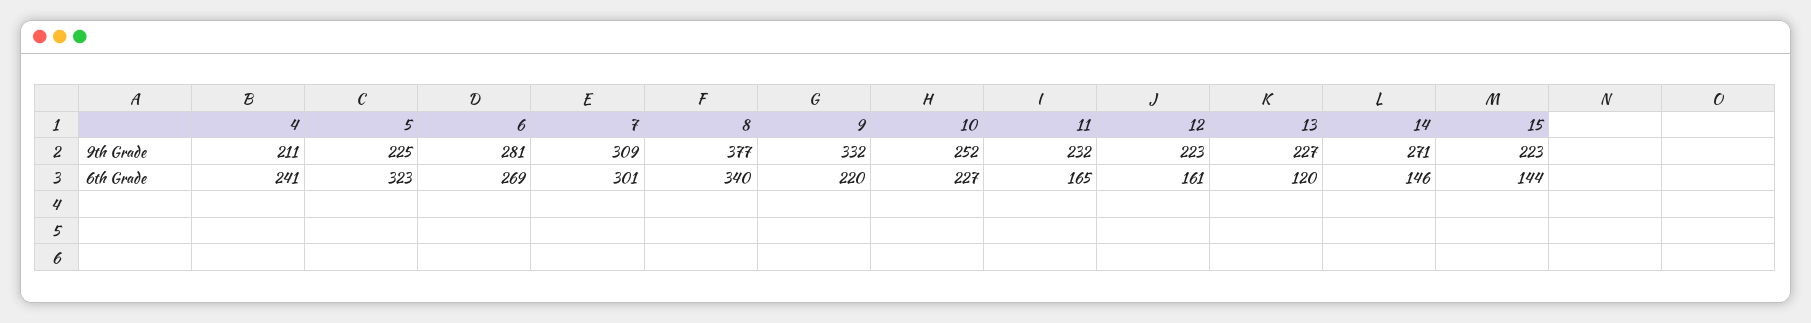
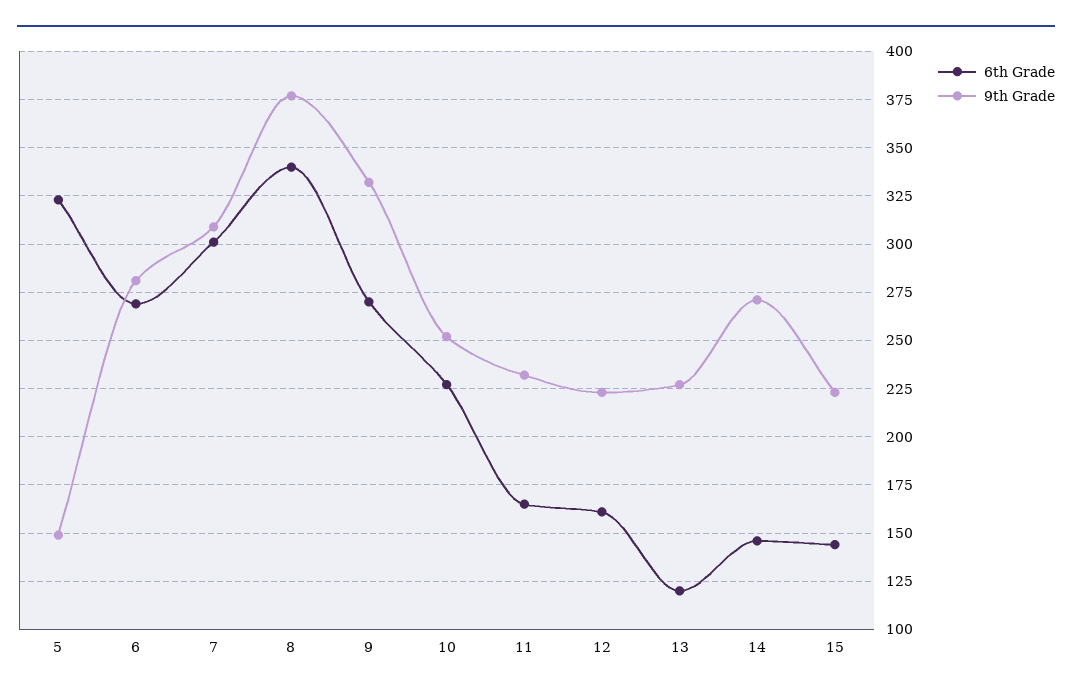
9th Grade, 4: 211 -> none
9th Grade, 5: 225 -> 150
6th Grade, 4: 241 -> none
6th Grade, 9: 220 -> 270

